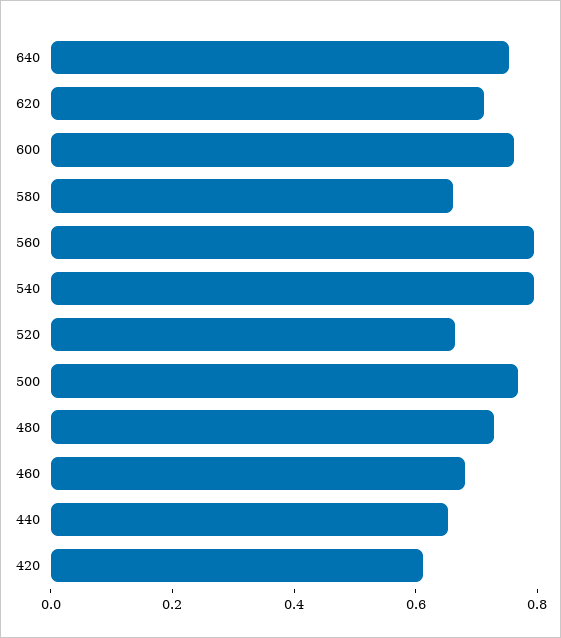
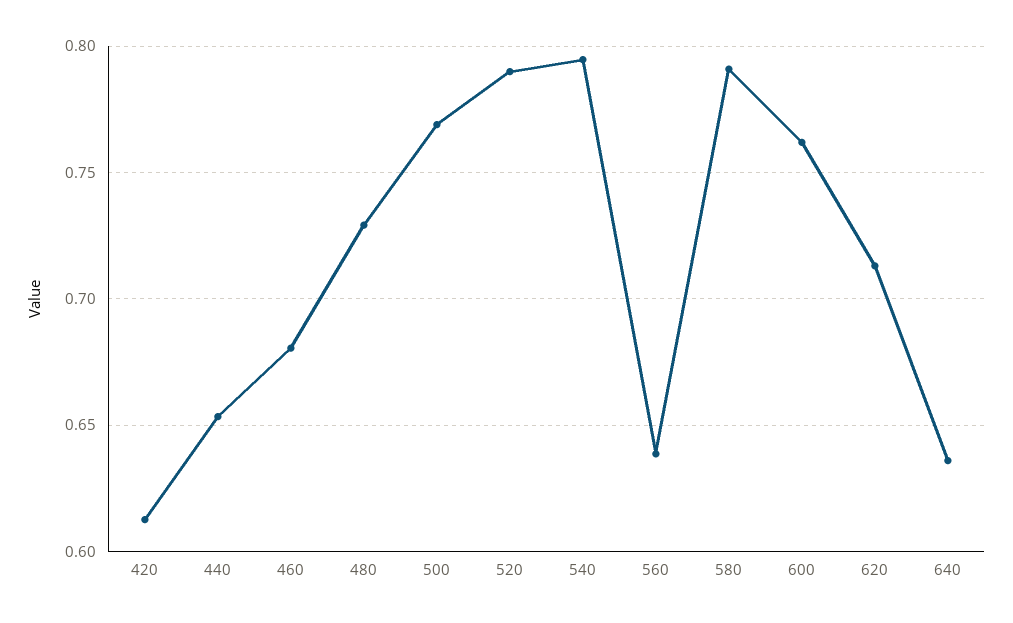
640: 0.75 -> 0.635
580: 0.65 -> 0.79
560: 0.8 -> 0.64
520: 0.65 -> 0.79

